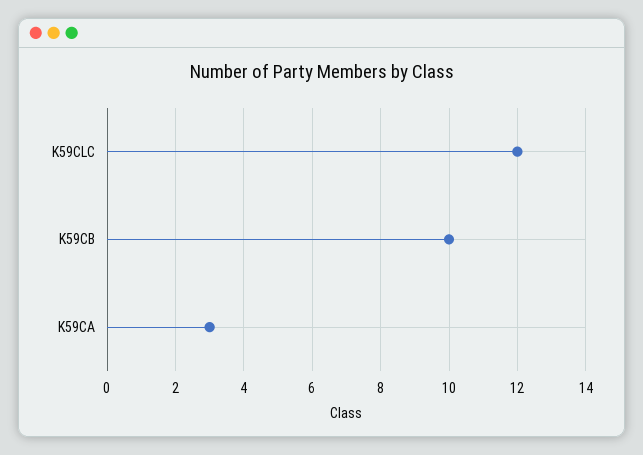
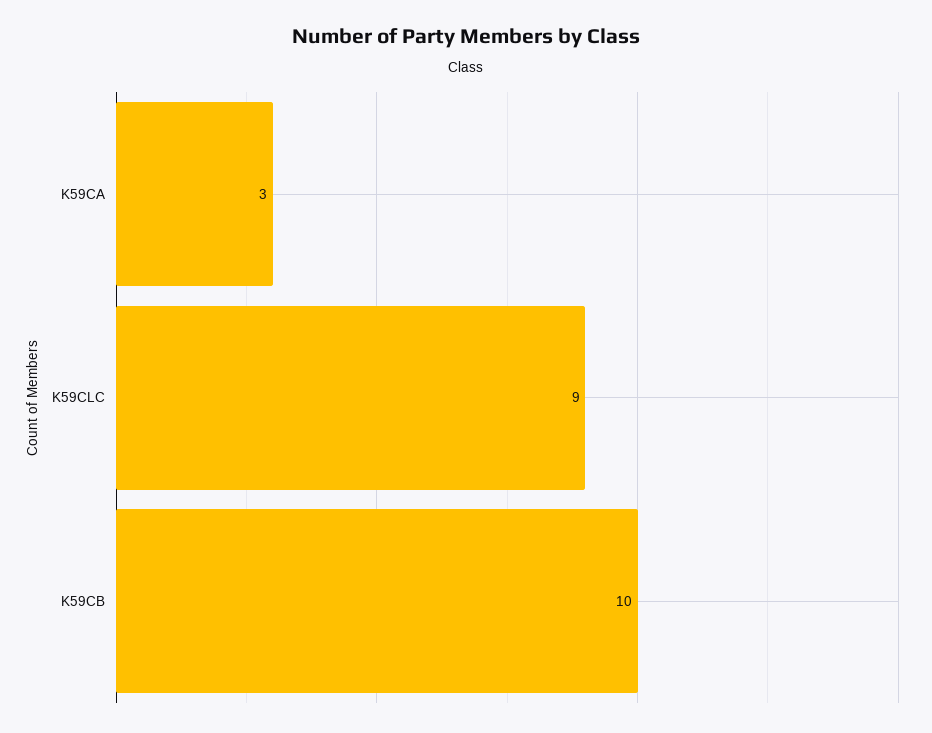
K59CLC: 12 -> 9

